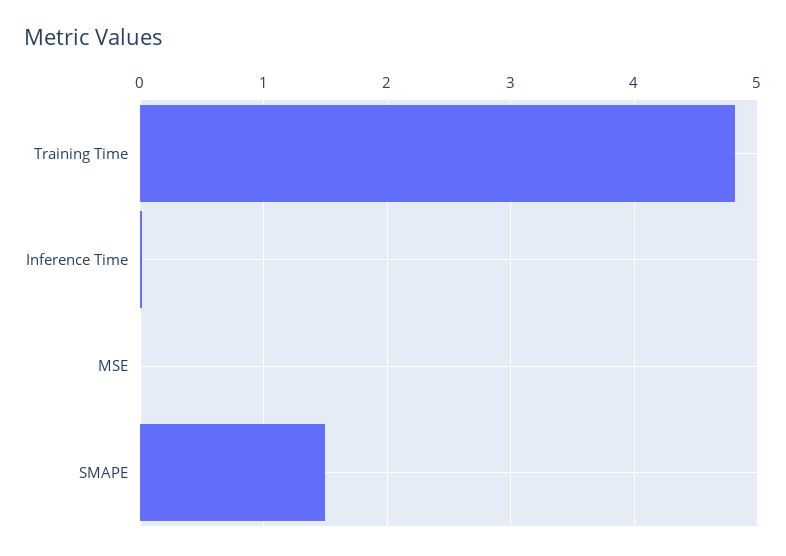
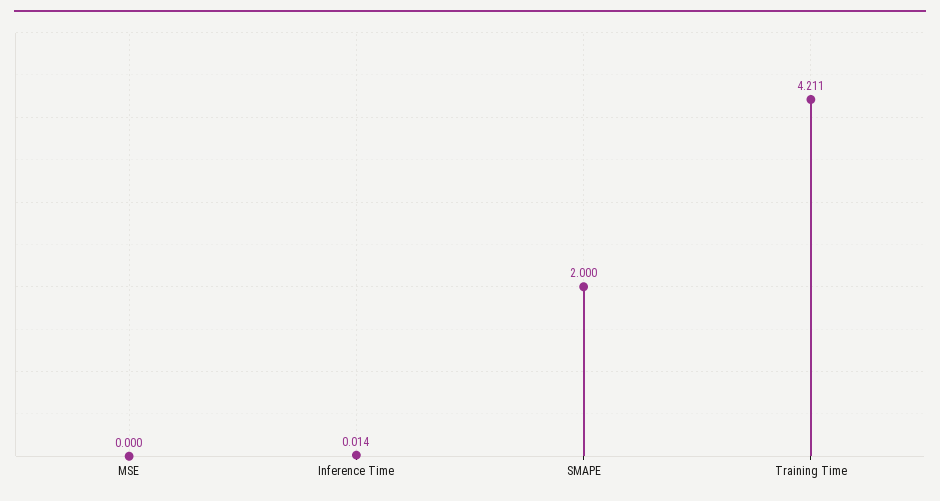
Training Time: 4.8 -> 4.211
SMAPE: 1.5 -> 2

